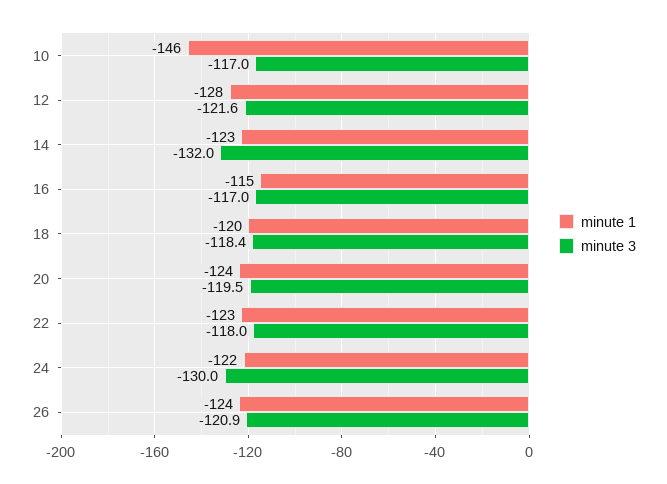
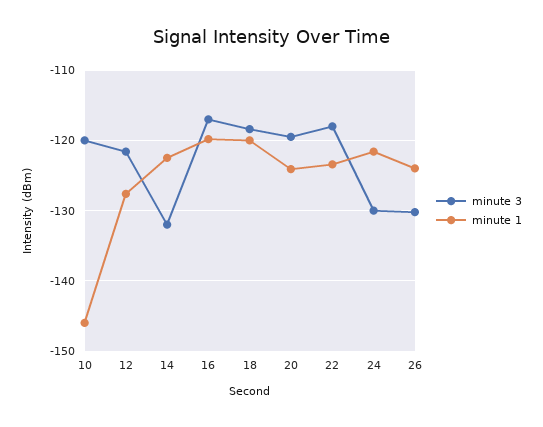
minute 3, 10: -117 -> -120
minute 1, 16: -115 -> -120
minute 3, 26: -120.9 -> -130

